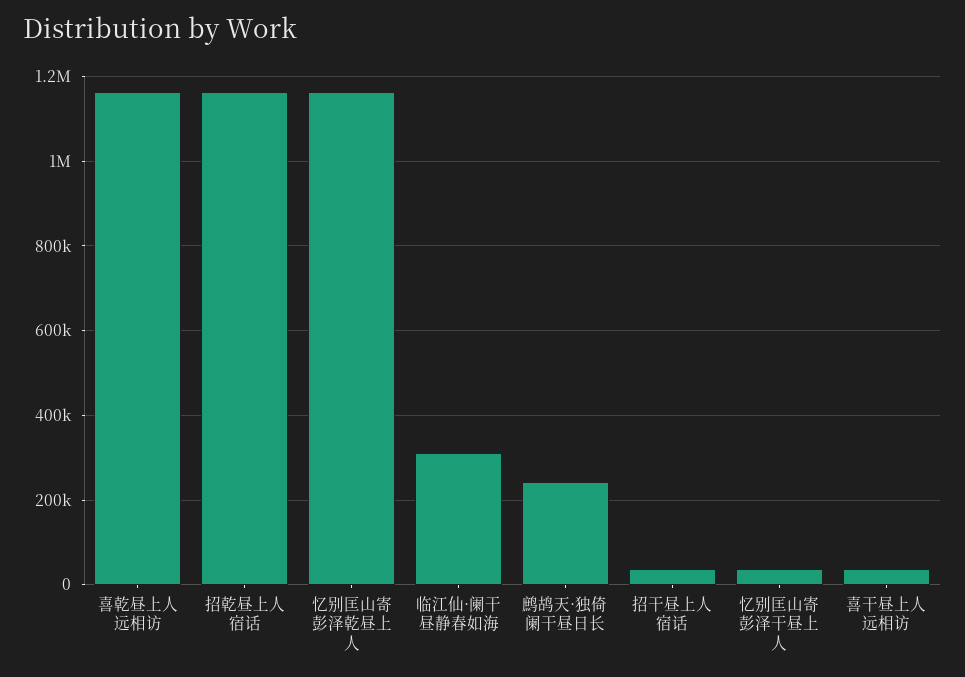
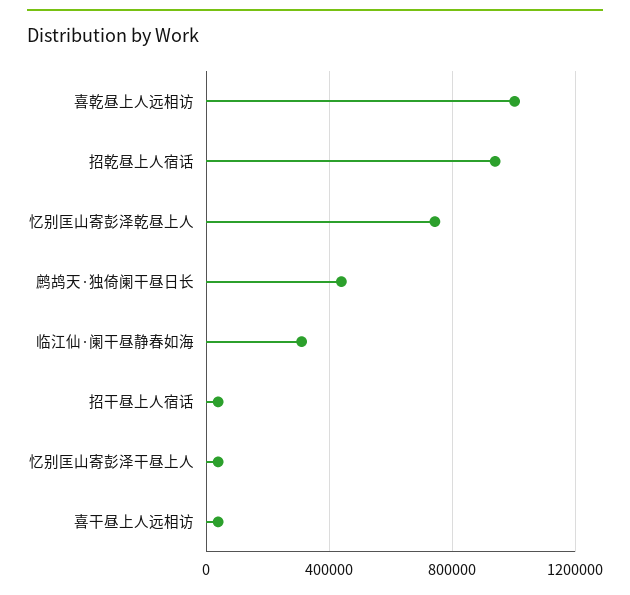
喜乾昼上人远相访: 1160000 -> 1000000
招乾昼上人宿话: 1160000 -> 950000
忆别匡山寄彭泽乾昼上人: 1160000 -> 750000
鹧鸪天·独倚阑干昼日长: 240000 -> 450000

